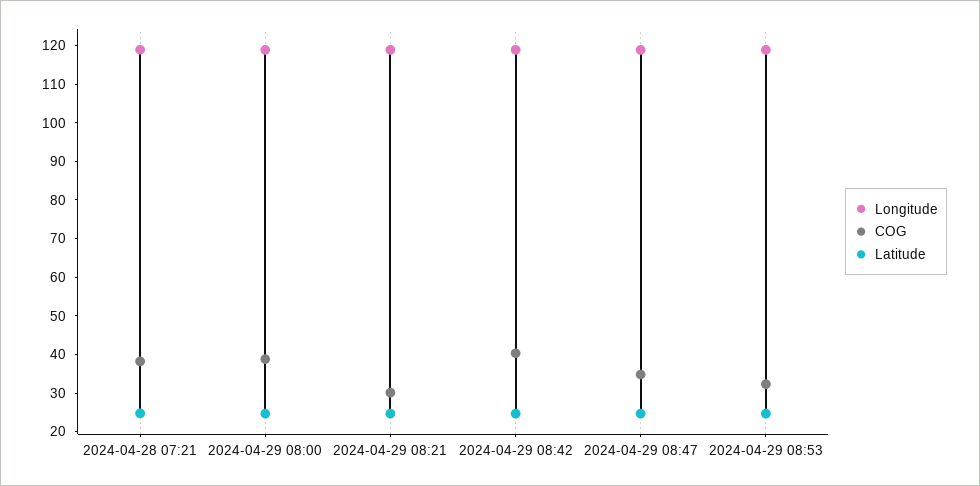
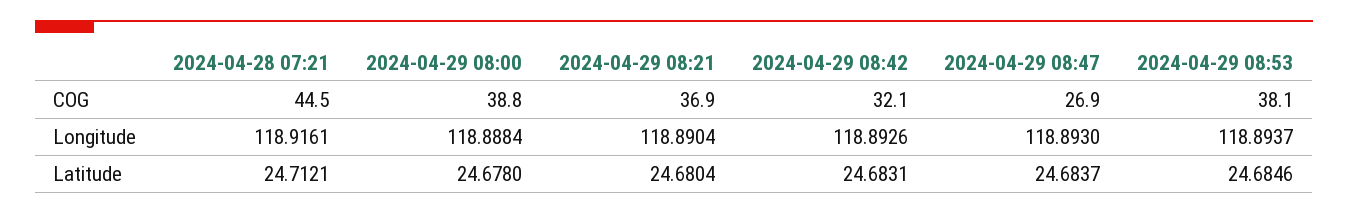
COG, 2024-04-28 07:21: 37.5 -> 44.5
COG, 2024-04-29 08:21: 30 -> 36.9
COG, 2024-04-29 08:42: 40 -> 32.1
COG, 2024-04-29 08:47: 35 -> 26.9
COG, 2024-04-29 08:53: 32.5 -> 38.1

